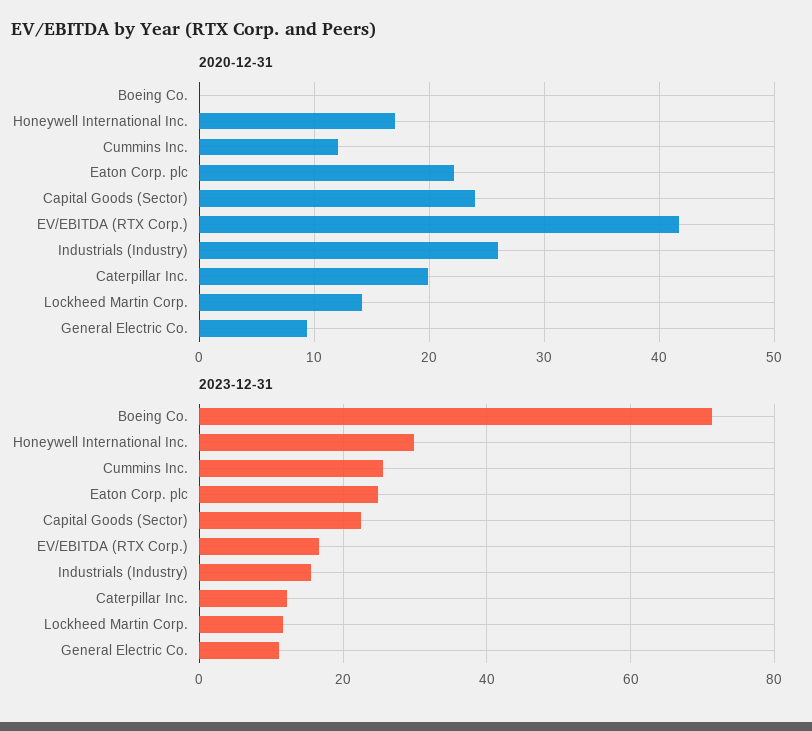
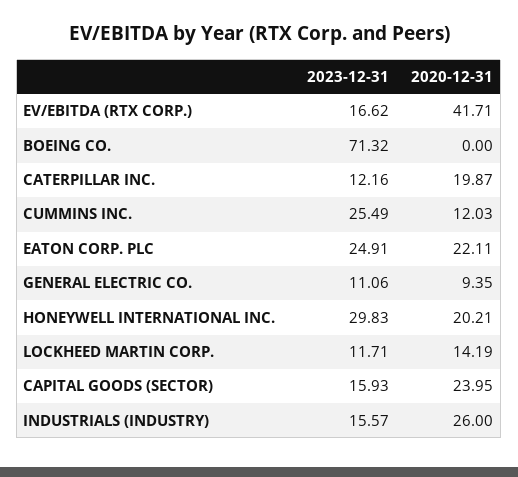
2020-12-31, Honeywell International Inc.: 17 -> 20.21
2023-12-31, Capital Goods (Sector): 22 -> 15.93

